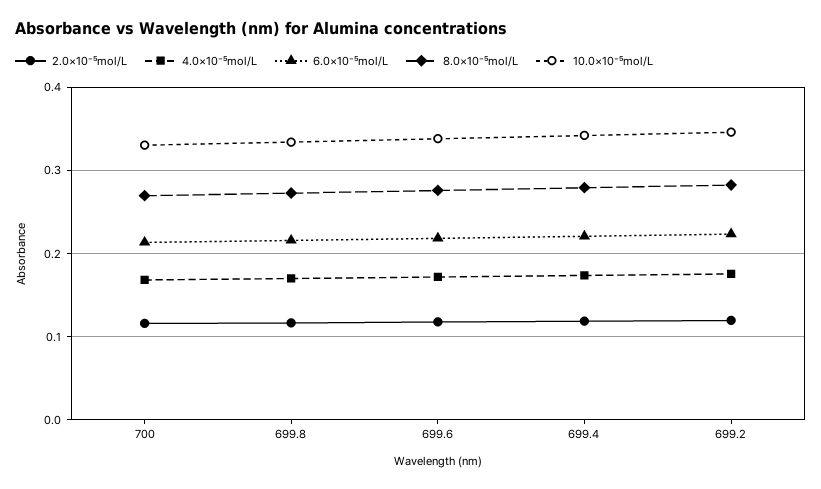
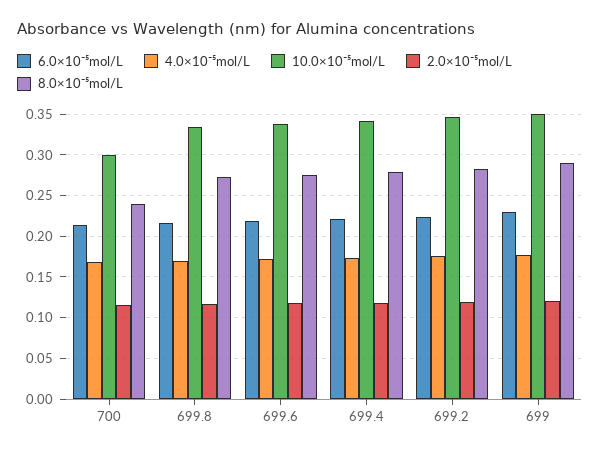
8.0×10⁻⁵mol/L, 700: 0.27 -> 0.24
10.0×10⁻⁵mol/L, 700: 0.33 -> 0.3
6.0×10⁻⁵mol/L, 699: none -> 0.23
4.0×10⁻⁵mol/L, 699: none -> 0.18
10.0×10⁻⁵mol/L, 699: none -> 0.35
2.0×10⁻⁵mol/L, 699: none -> 0.12
8.0×10⁻⁵mol/L, 699: none -> 0.29

